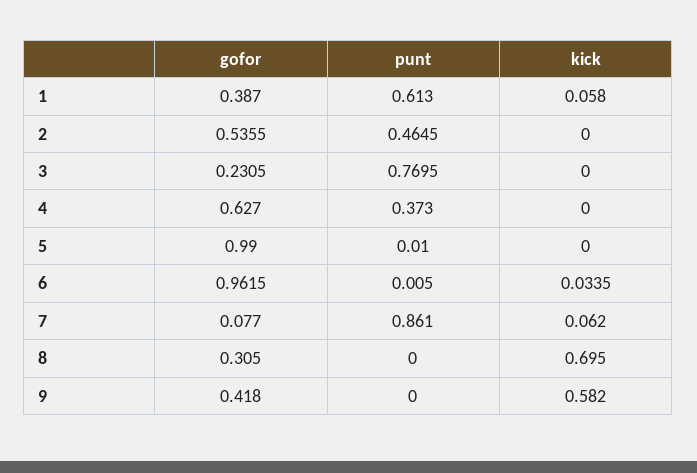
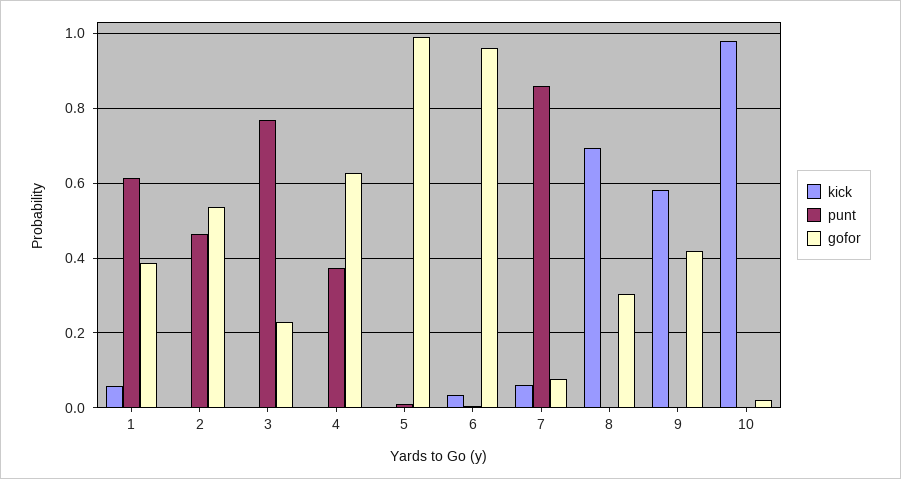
kick, 10: none -> 0.98
punt, 10: none -> 0
gofor, 10: none -> 0.02

